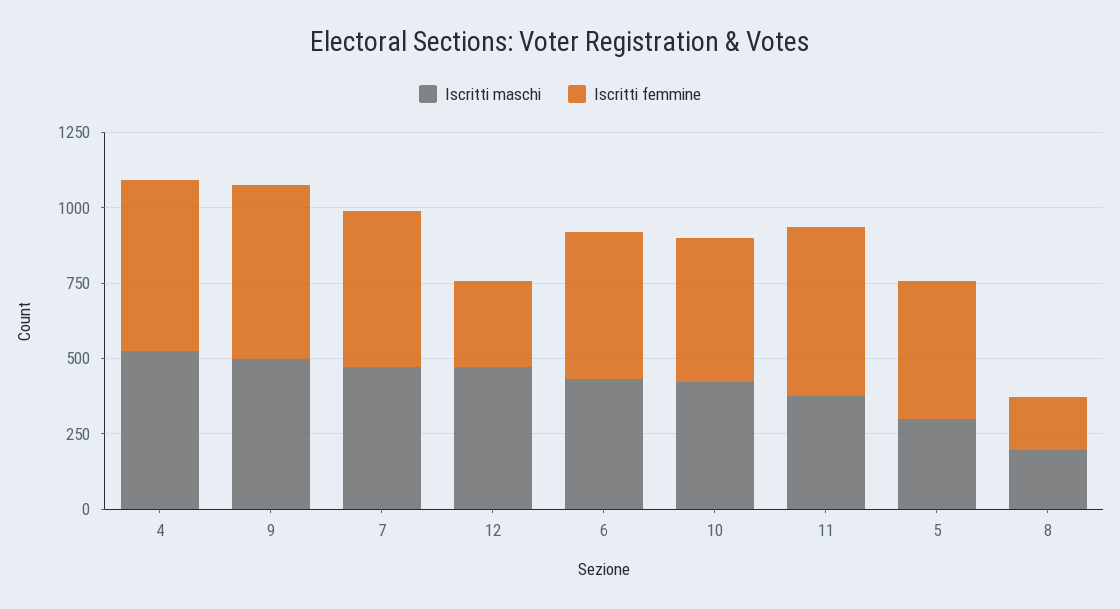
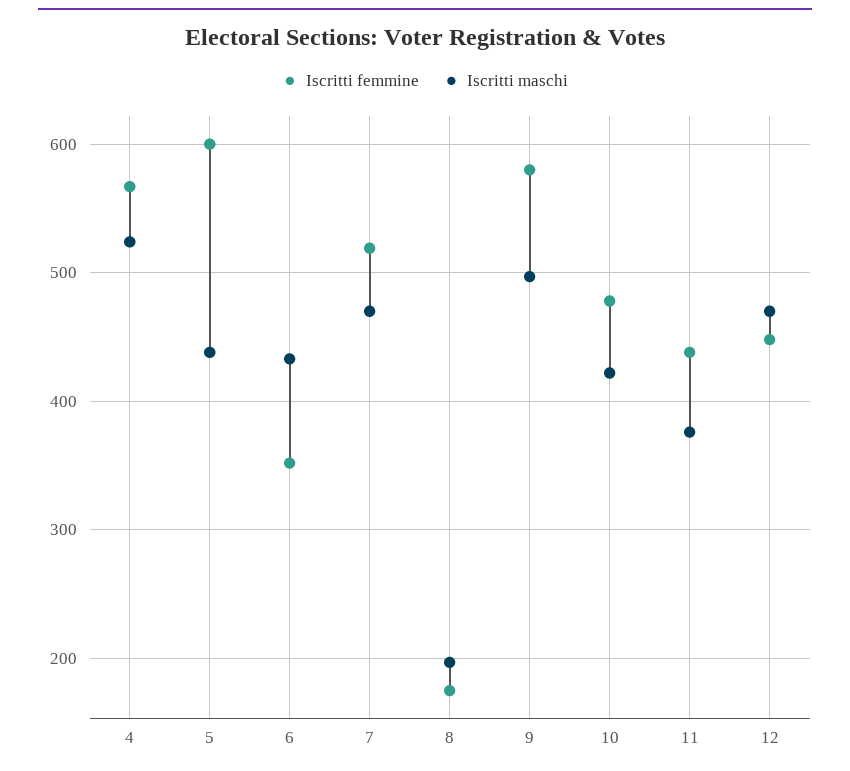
Iscritti femmine, 12: 300 -> 450
Iscritti femmine, 6: 500 -> 350
Iscritti femmine, 11: 550 -> 440
Iscritti maschi, 5: 300 -> 440
Iscritti femmine, 5: 450 -> 600

